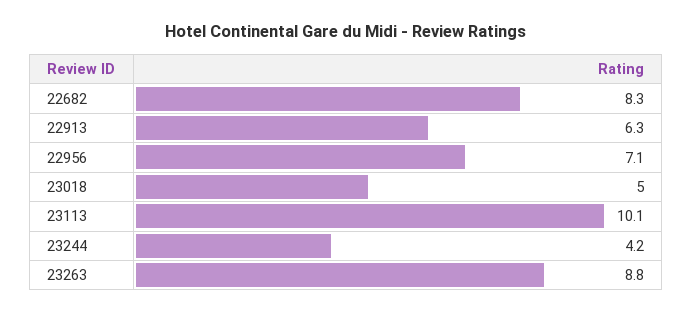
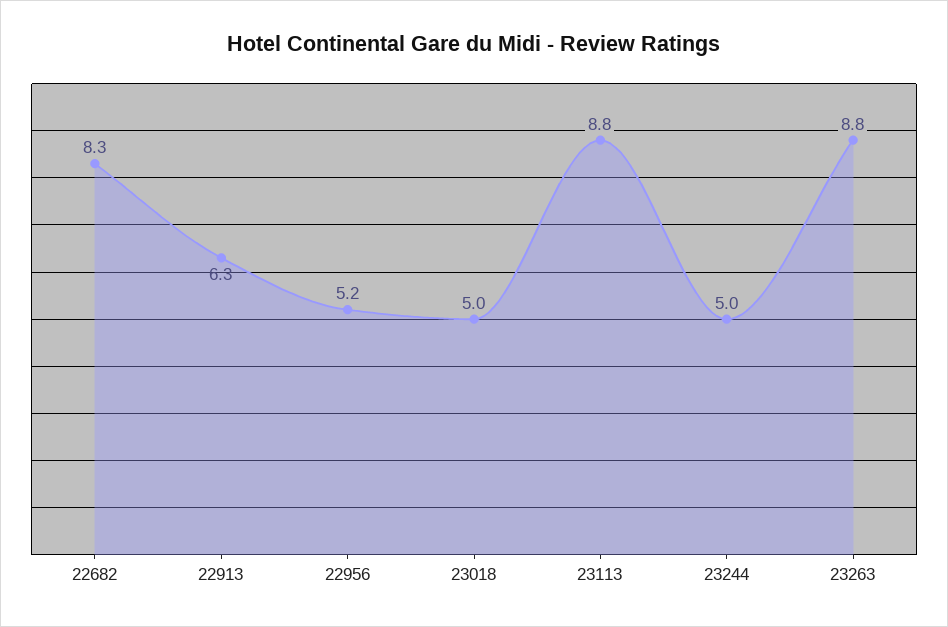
22956: 7.1 -> 5.2
23113: 10.1 -> 8.8
23244: 4.2 -> 5

